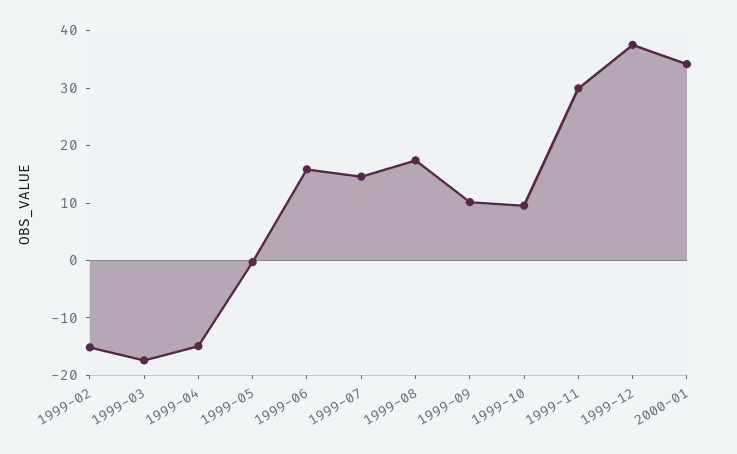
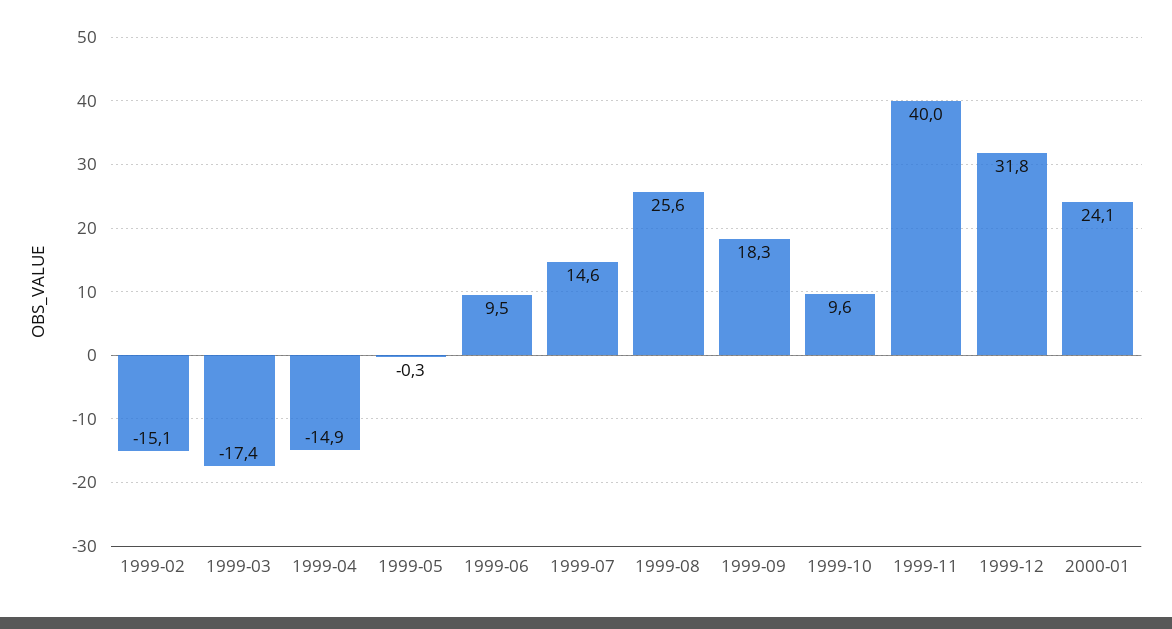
1999-06: 16 -> 9.5
1999-08: 18 -> 25.6
1999-09: 10 -> 18.3
1999-11: 30 -> 40
1999-12: 38 -> 31.8
2000-01: 34 -> 24.1

